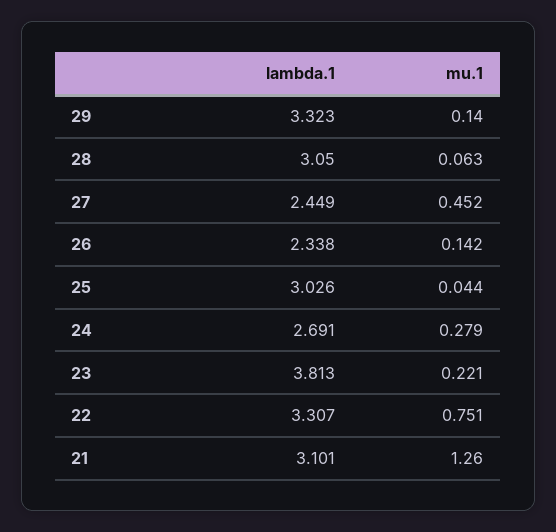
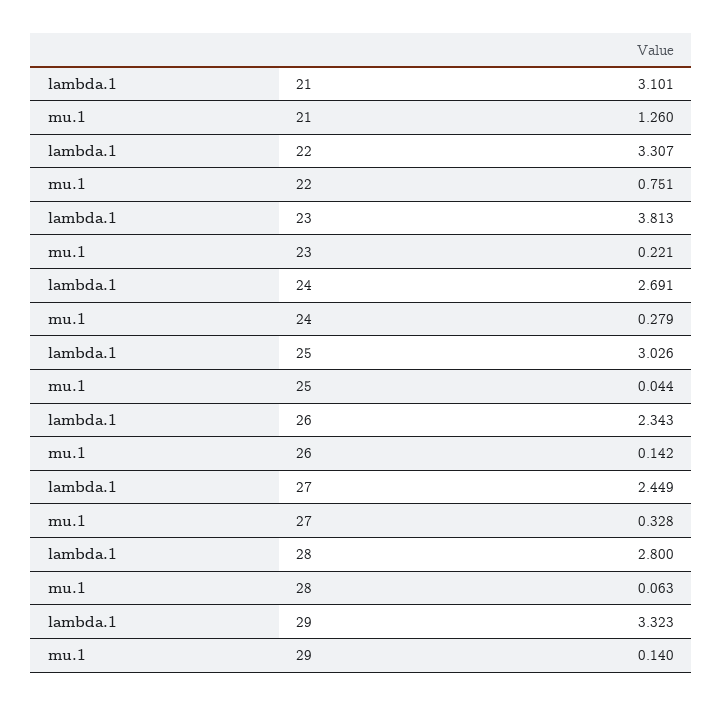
lambda.1, 28: 3.05 -> 2.8
mu.1, 27: 0.452 -> 0.328
lambda.1, 26: 2.338 -> 2.343

